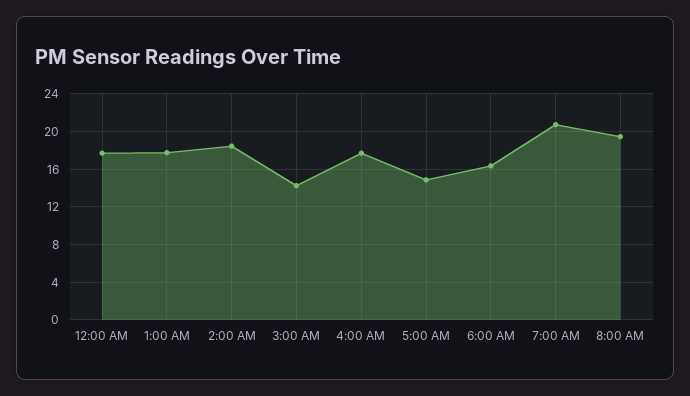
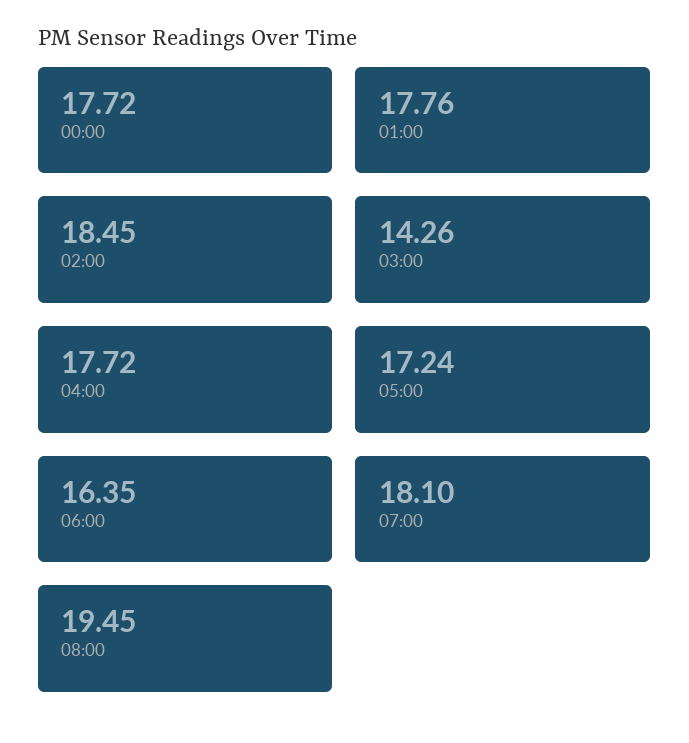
5:00 AM: 15 -> 17.24
7:00 AM: 21 -> 18.1

